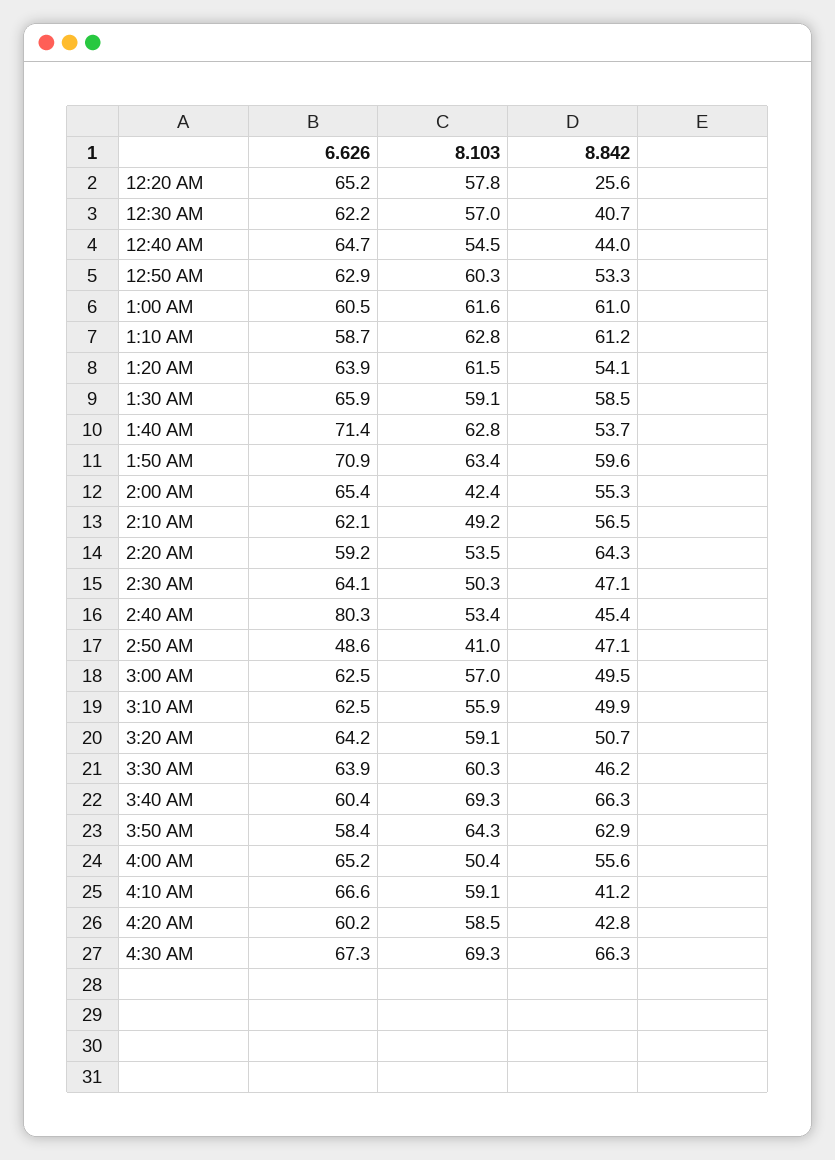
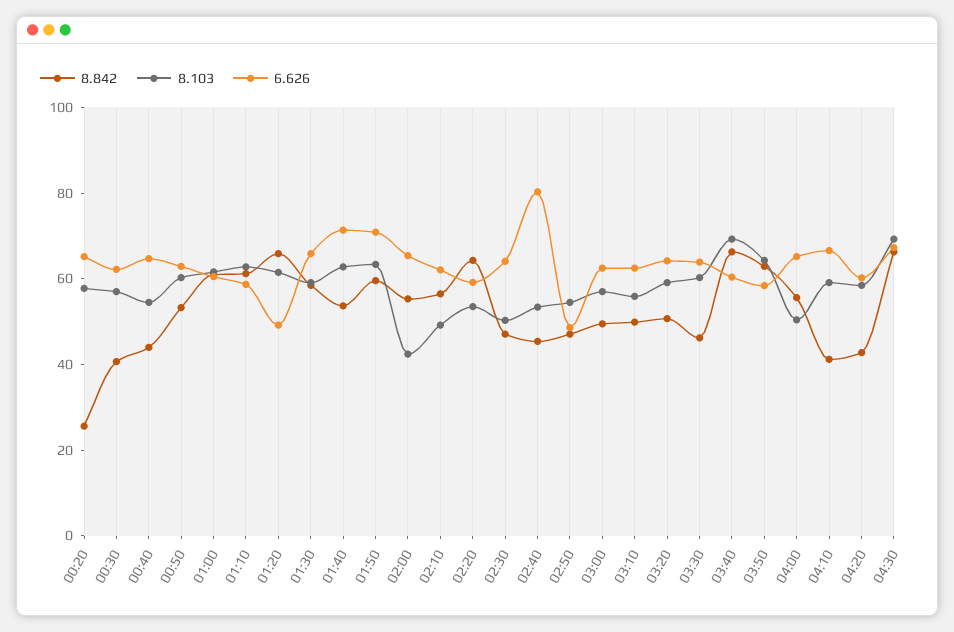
6.626, 1:20 AM: 63.9 -> 50
8.842, 1:20 AM: 54.1 -> 65
8.103, 2:50 AM: 41 -> 55

